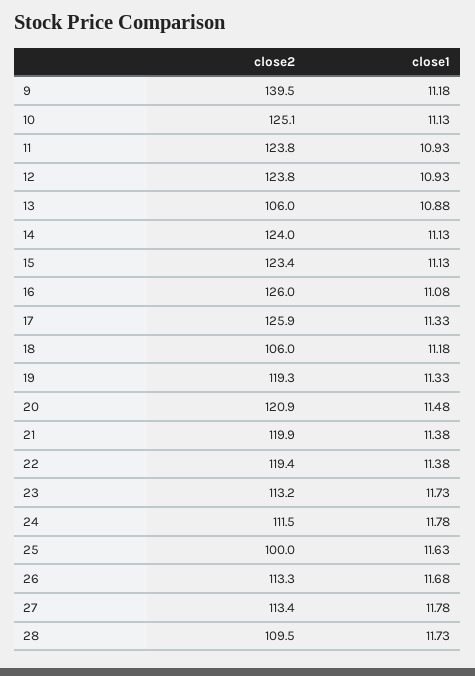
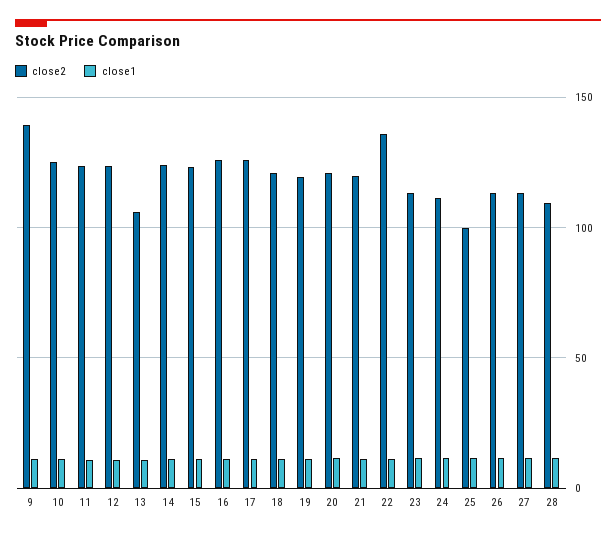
close2, 18: 106 -> 120
close2, 22: 119.4 -> 135

